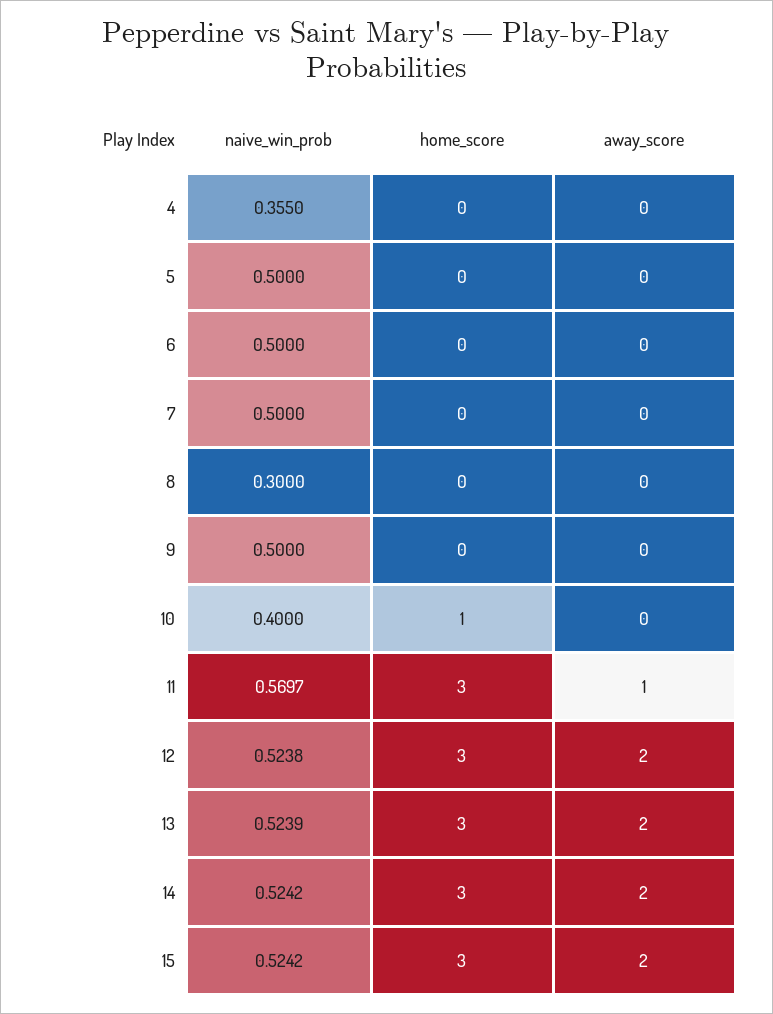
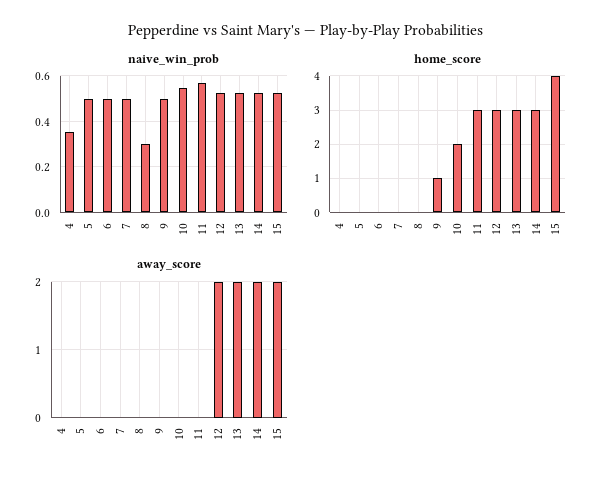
home_score, 9: 0 -> 1
naive_win_prob, 10: 0.4 -> 0.55
home_score, 10: 1 -> 2
away_score, 11: 1 -> 0
home_score, 15: 3 -> 4

